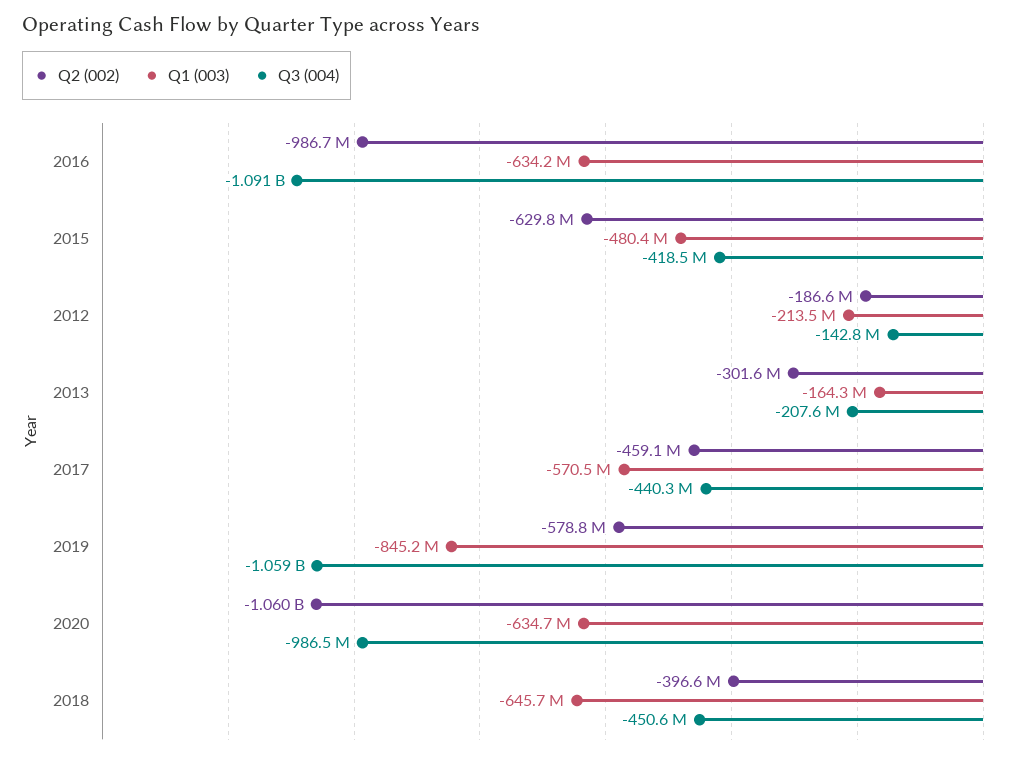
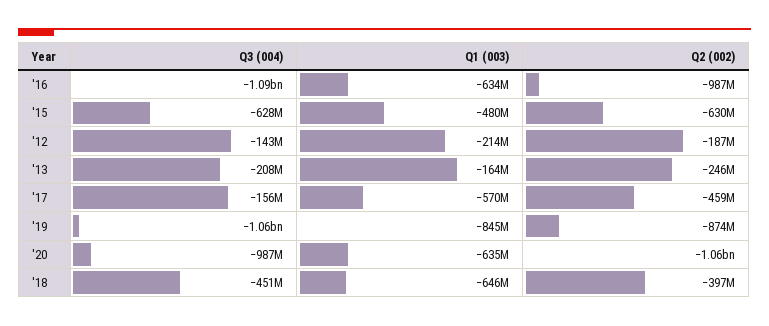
Q3 (004), 2015: -418500000 -> -628000000
Q2 (002), 2013: -301600000 -> -246000000
Q3 (004), 2017: -440300000 -> -156000000
Q2 (002), 2019: -578800000 -> -874000000

